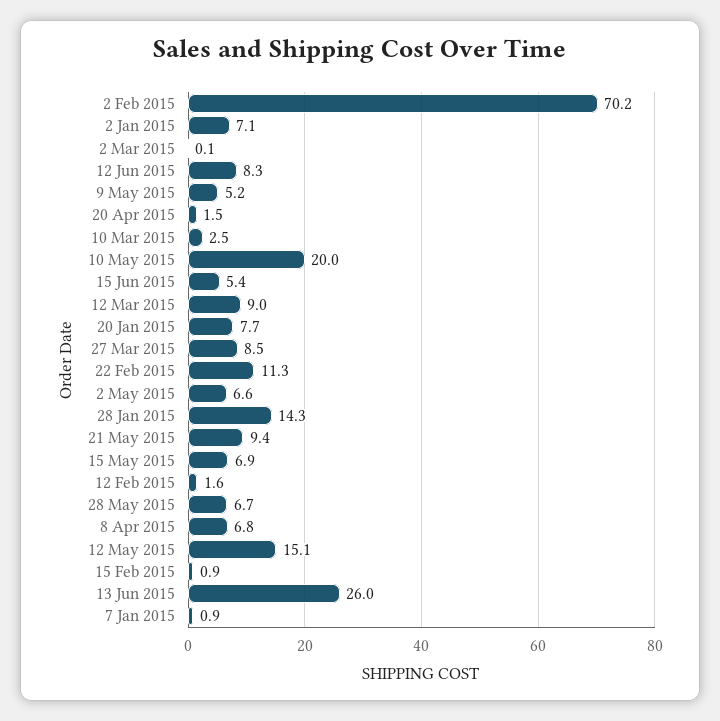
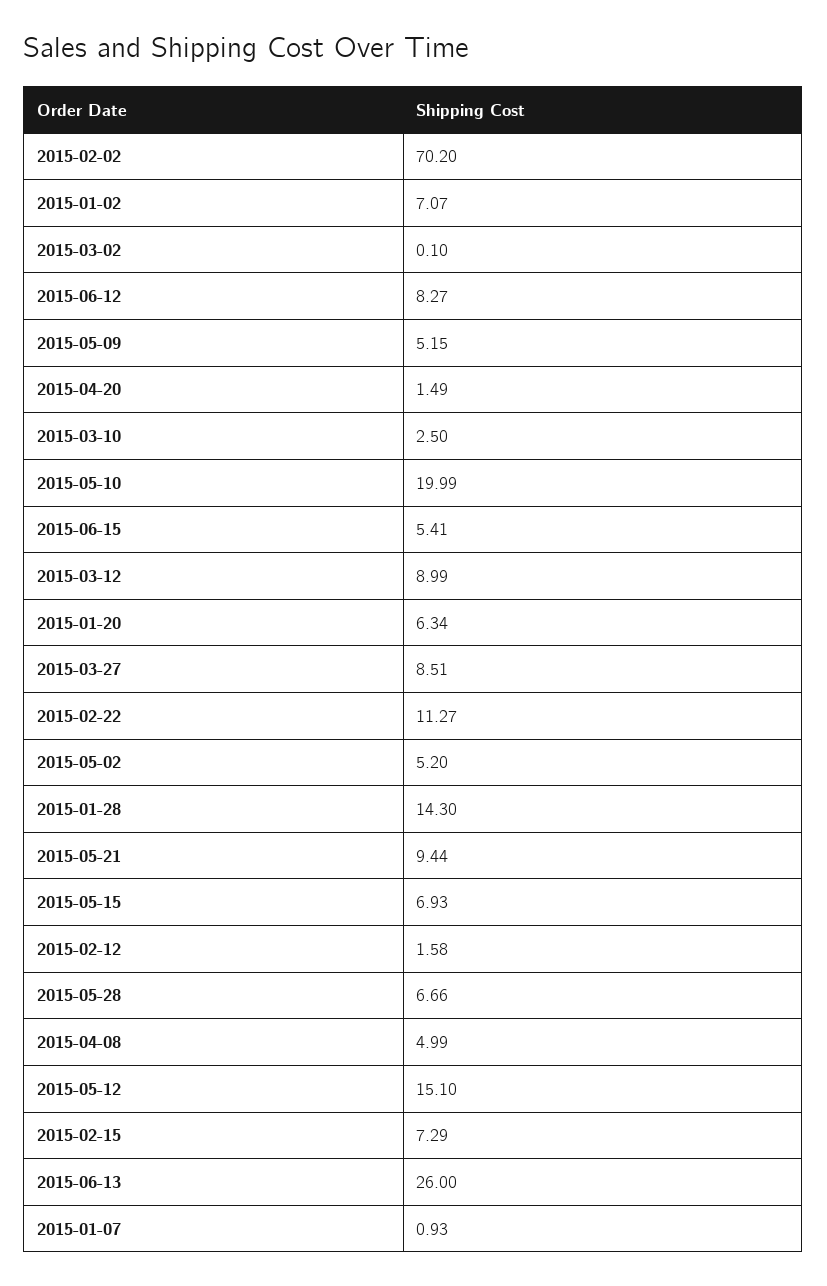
20 Jan 2015: 7.7 -> 6.34
2 May 2015: 6.6 -> 5.2
8 Apr 2015: 6.8 -> 4.99
15 Feb 2015: 0.9 -> 7.29

